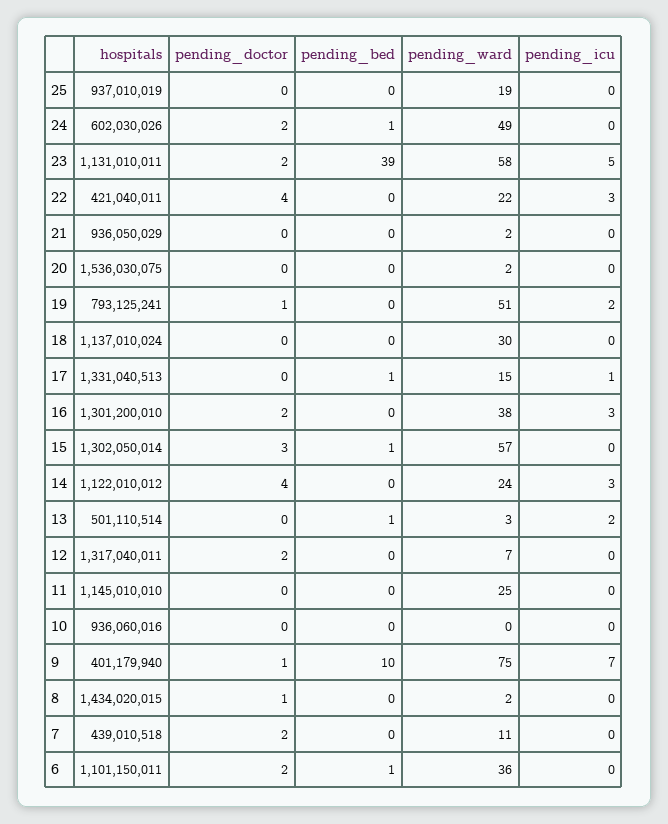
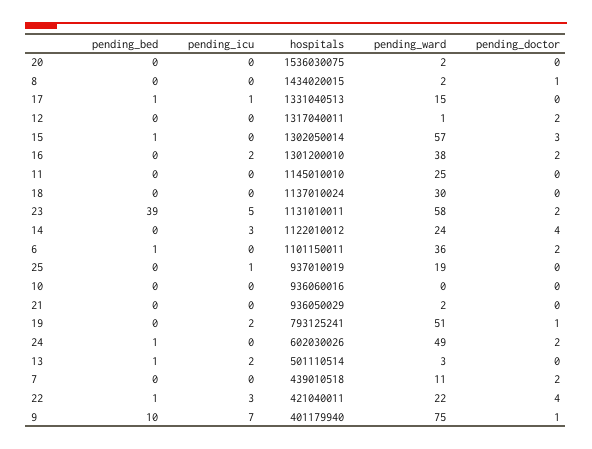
pending_icu, 25: 0 -> 1
pending_bed, 22: 0 -> 1
pending_icu, 16: 3 -> 2
pending_ward, 12: 7 -> 1

